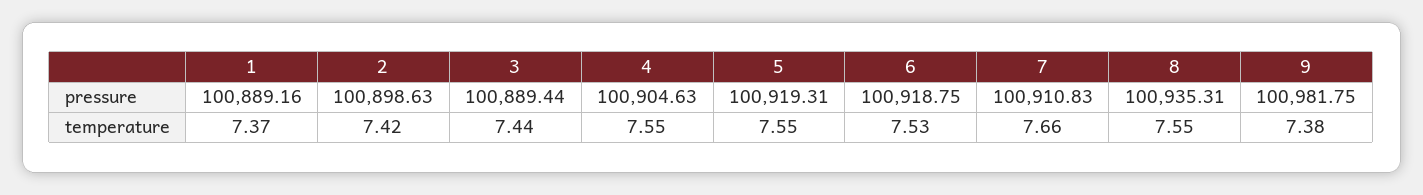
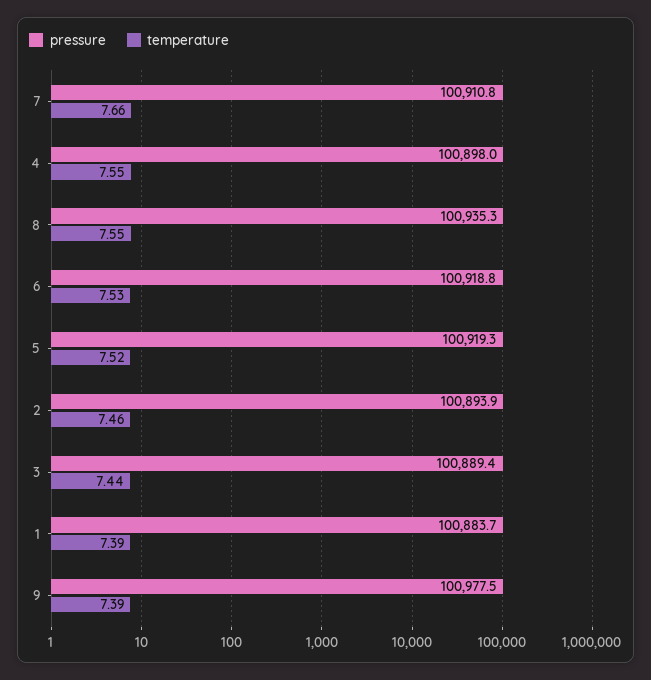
pressure, 1: 100889.16 -> 100883.7
pressure, 2: 100898.63 -> 100893.9
pressure, 4: 100904.63 -> 100898
pressure, 9: 100981.75 -> 100977.5
temperature, 1: 7.37 -> 7.39
temperature, 2: 7.42 -> 7.46
temperature, 5: 7.55 -> 7.52
temperature, 9: 7.38 -> 7.39

